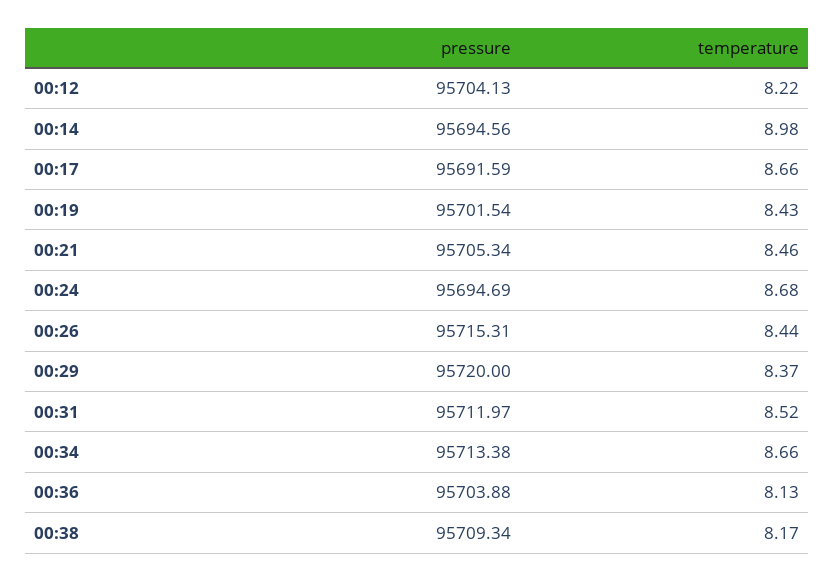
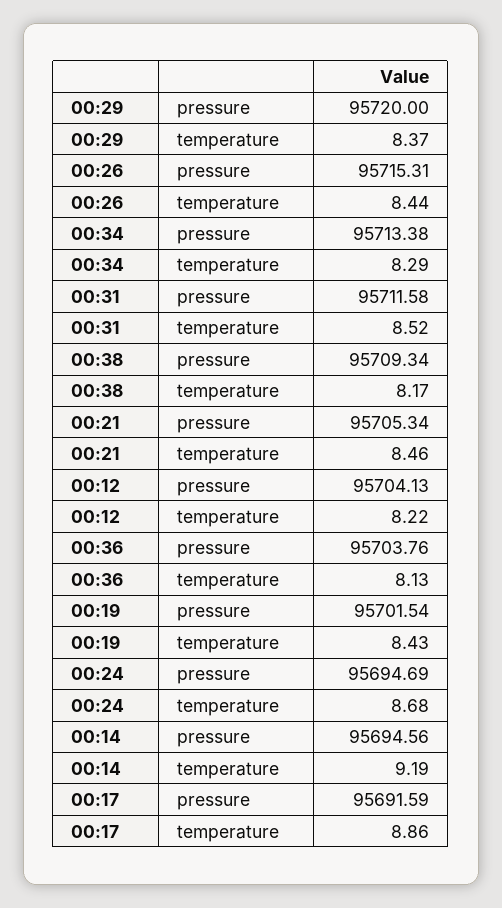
temperature, 00:14: 8.98 -> 9.19
temperature, 00:17: 8.66 -> 8.86
pressure, 00:31: 95711.97 -> 95711.58
temperature, 00:34: 8.66 -> 8.29
pressure, 00:36: 95703.88 -> 95703.76

